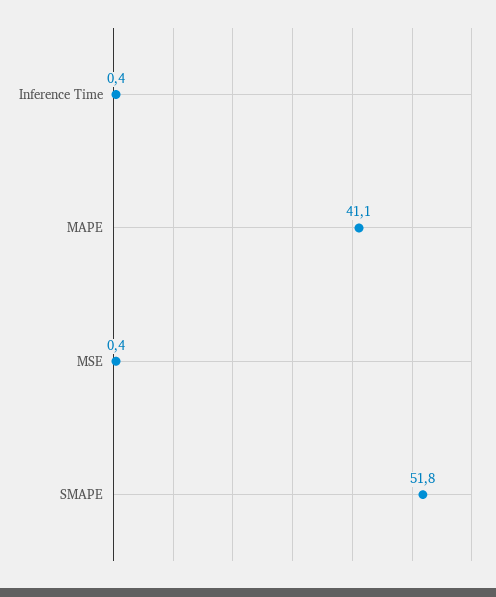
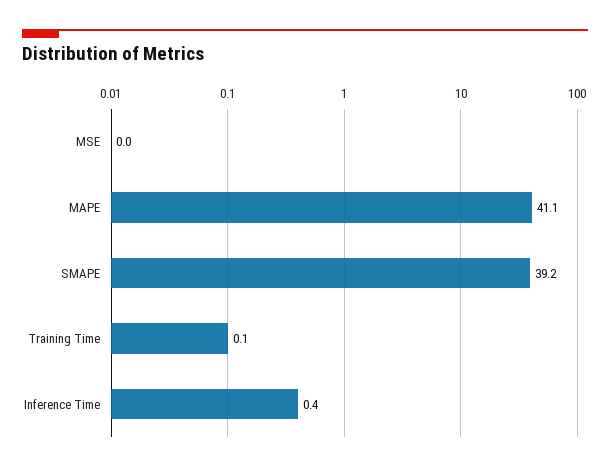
MSE: 0.4 -> 0
SMAPE: 51.8 -> 39.2
Training Time: none -> 0.1

